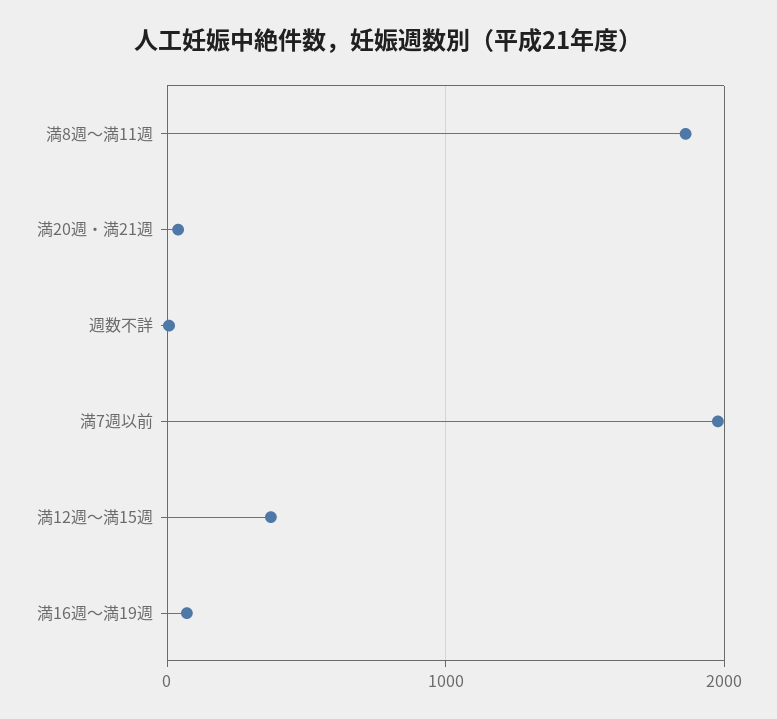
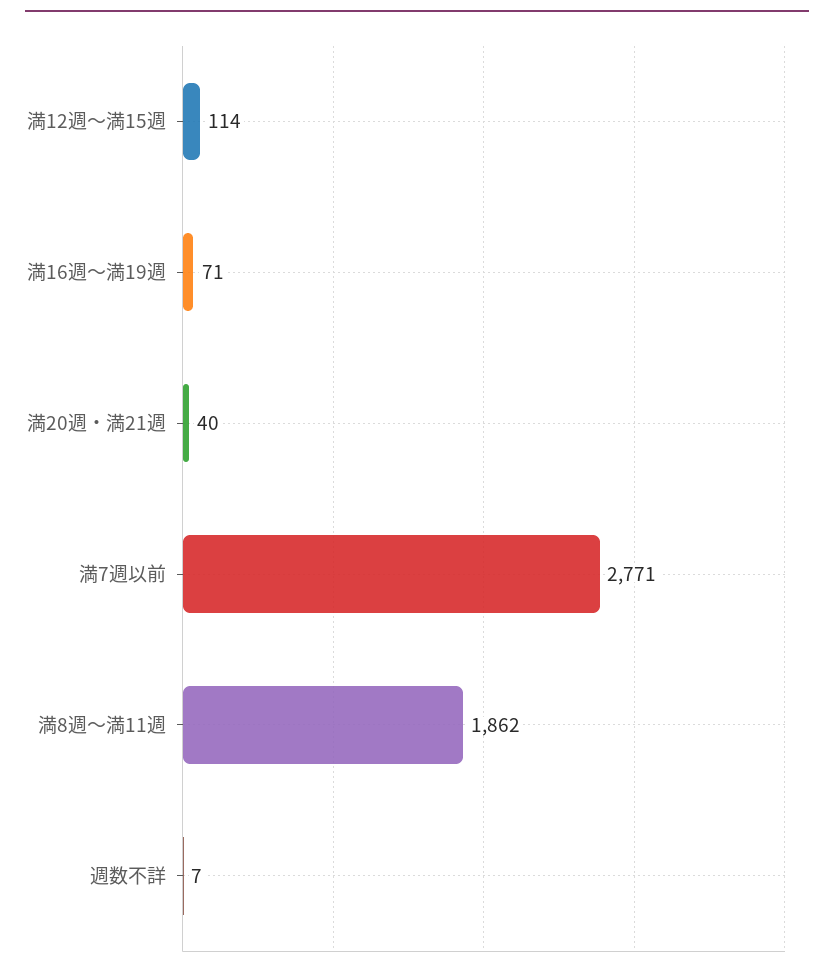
満7週以前: 2000 -> 2771
満12週～満15週: 400 -> 114

